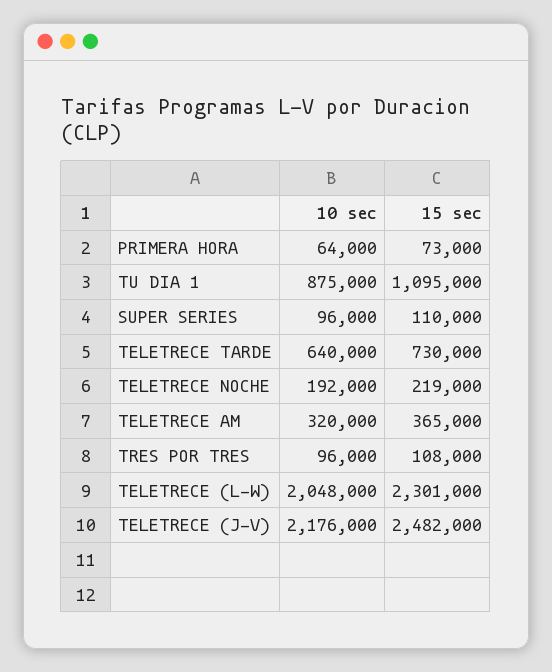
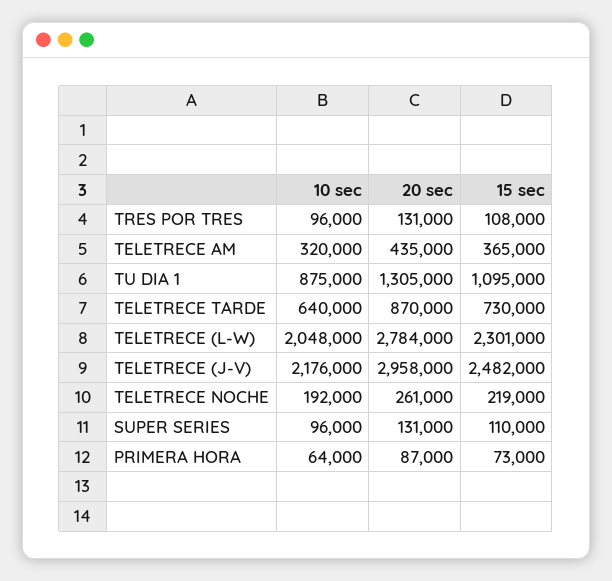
20 sec, TRES POR TRES: none -> 131000
20 sec, TELETRECE AM: none -> 435000
20 sec, TU DIA 1: none -> 1305000
20 sec, TELETRECE TARDE: none -> 870000
20 sec, TELETRECE (L-W): none -> 2784000
20 sec, TELETRECE (J-V): none -> 2958000
20 sec, TELETRECE NOCHE: none -> 261000
20 sec, SUPER SERIES: none -> 131000
20 sec, PRIMERA HORA: none -> 87000

